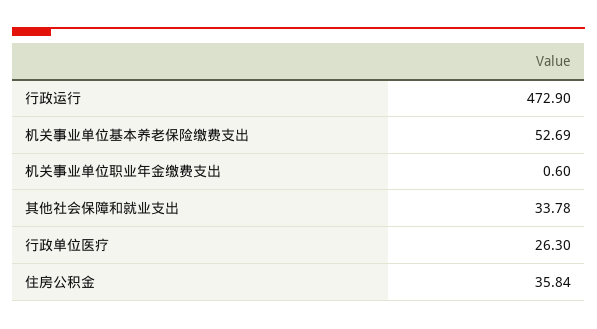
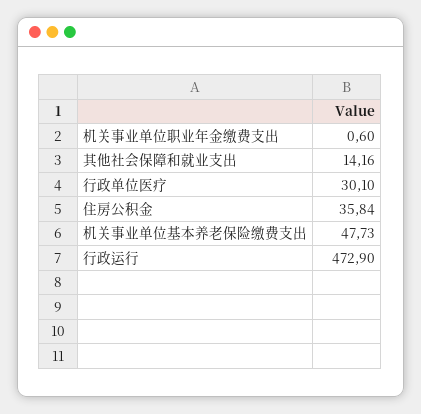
机关事业单位基本养老保险缴费支出: 52.69 -> 47.73
其他社会保障和就业支出: 33.78 -> 14.16
行政单位医疗: 26.3 -> 30.1

